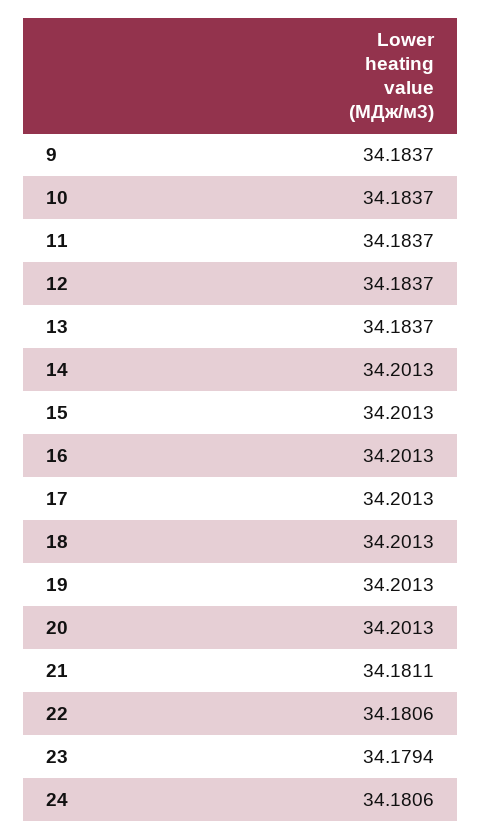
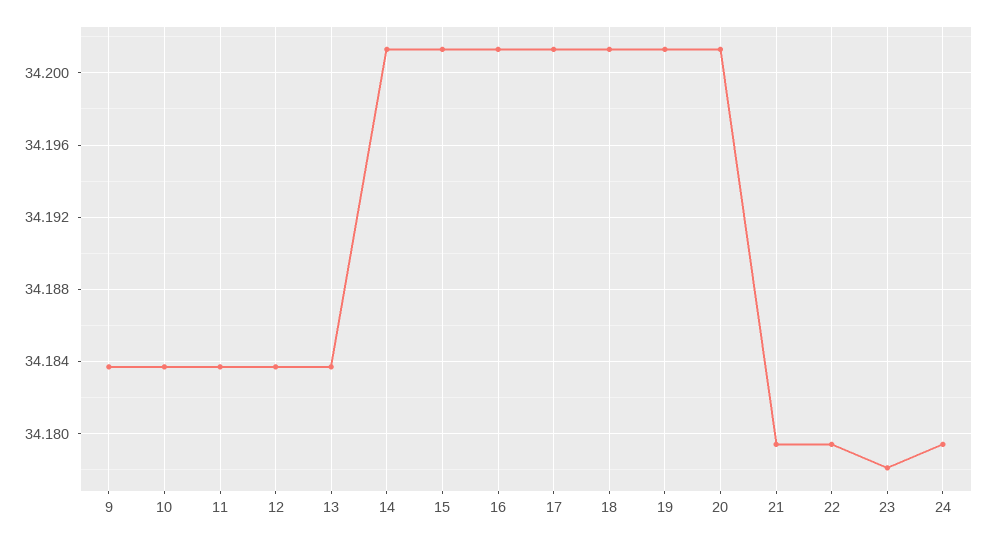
21: 34.1811 -> 34.1795
22: 34.1806 -> 34.1795
23: 34.1794 -> 34.178
24: 34.1806 -> 34.1795

